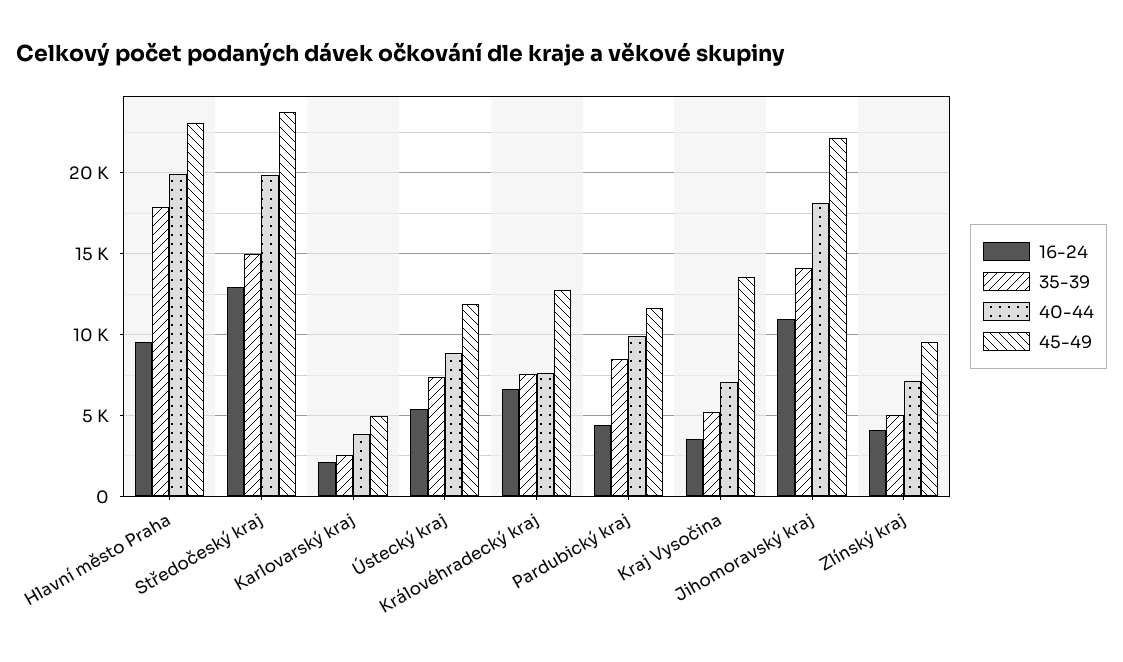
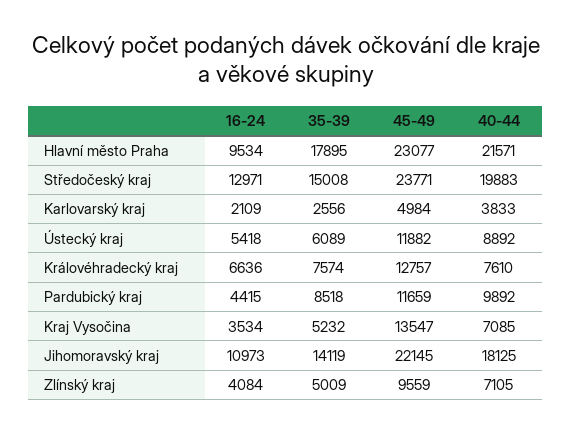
40-44, Hlavní město Praha: 20000 -> 21571
35-39, Ústecký kraj: 7500 -> 6089

